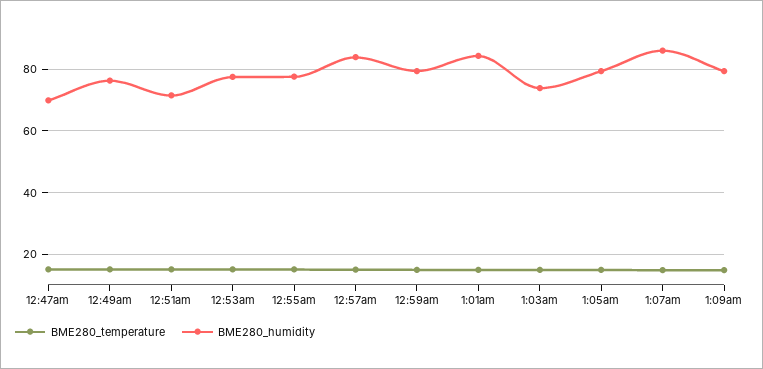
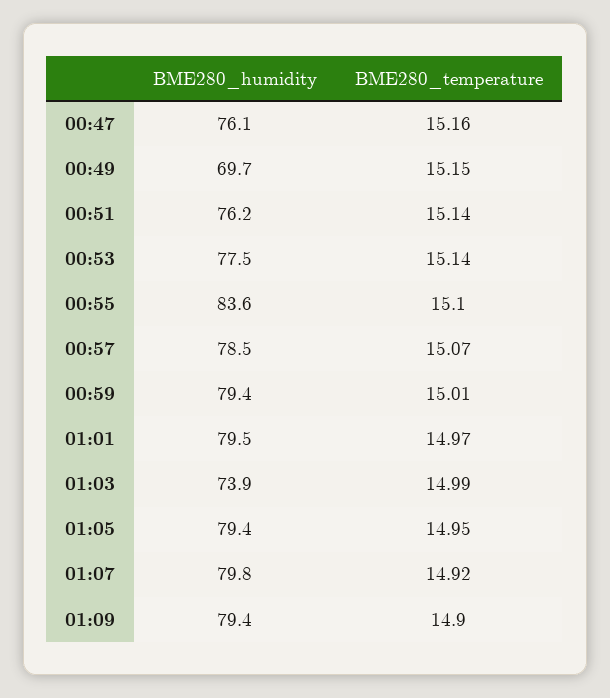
BME280_humidity, 12:47am: 70 -> 76.1
BME280_humidity, 12:49am: 76 -> 69.7
BME280_humidity, 12:51am: 72 -> 76.2
BME280_humidity, 12:55am: 78 -> 83.6
BME280_humidity, 12:57am: 84 -> 78.5
BME280_humidity, 1:01am: 84 -> 79.5
BME280_humidity, 1:07am: 86 -> 79.8

